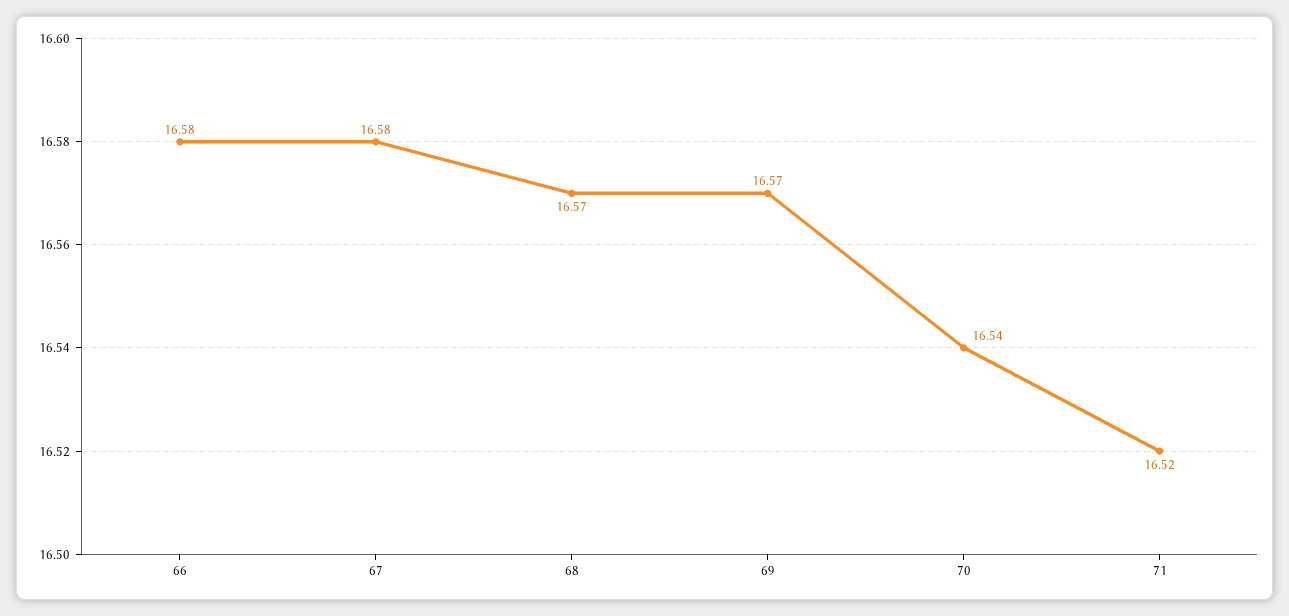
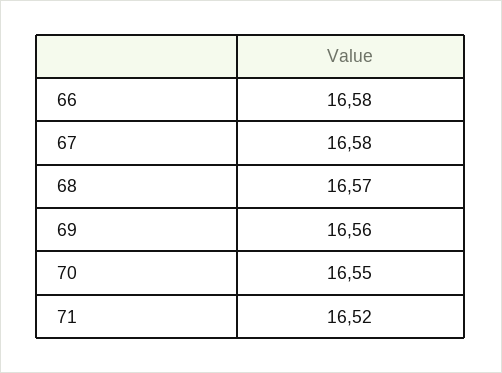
69: 16.57 -> 16.56
70: 16.54 -> 16.55

